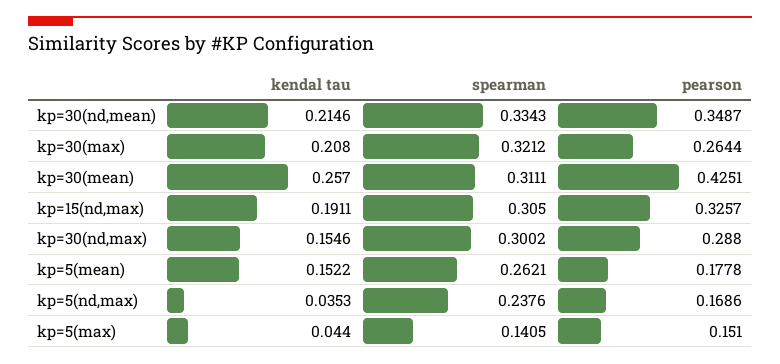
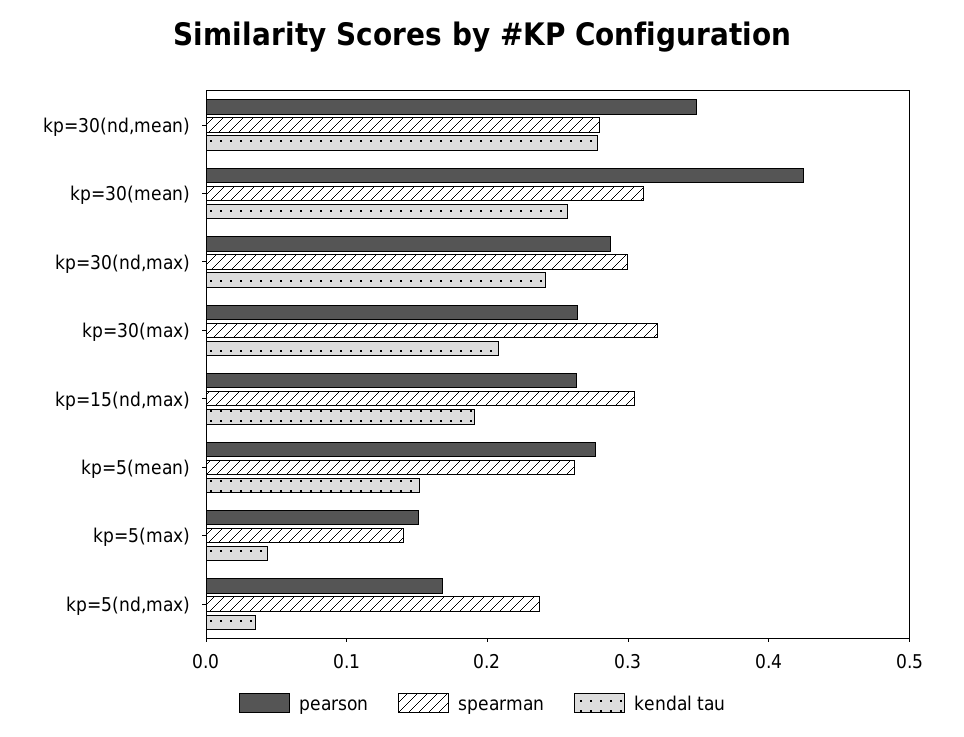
kendal tau, kp=30(nd,mean): 0.2146 -> 0.28
spearman, kp=30(nd,mean): 0.3343 -> 0.28
pearson, kp=15(nd,max): 0.3257 -> 0.26
kendal tau, kp=30(nd,max): 0.1546 -> 0.24
pearson, kp=5(mean): 0.1778 -> 0.28

